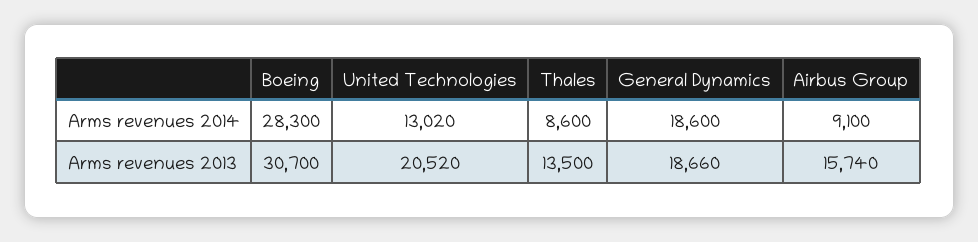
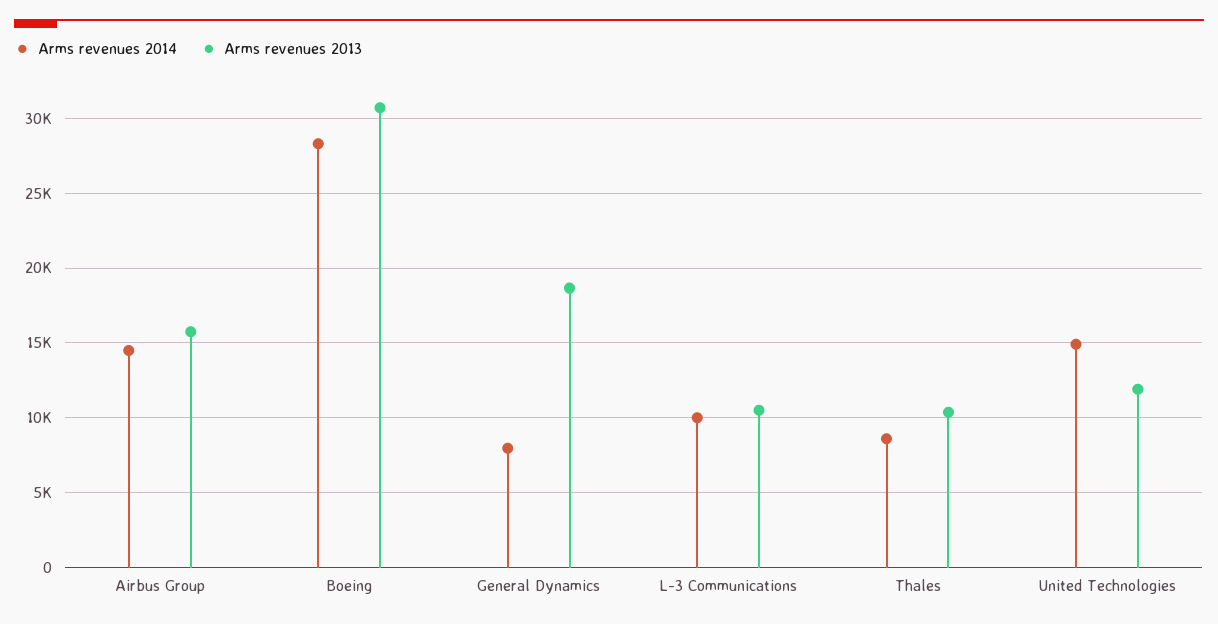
Arms revenues 2014, United Technologies: 13020 -> 15000
Arms revenues 2014, General Dynamics: 18600 -> 8000
Arms revenues 2014, Airbus Group: 9100 -> 14500
Arms revenues 2013, United Technologies: 20520 -> 12000
Arms revenues 2013, Thales: 13500 -> 10500
Arms revenues 2014, L-3 Communications: none -> 10000
Arms revenues 2013, L-3 Communications: none -> 10500

